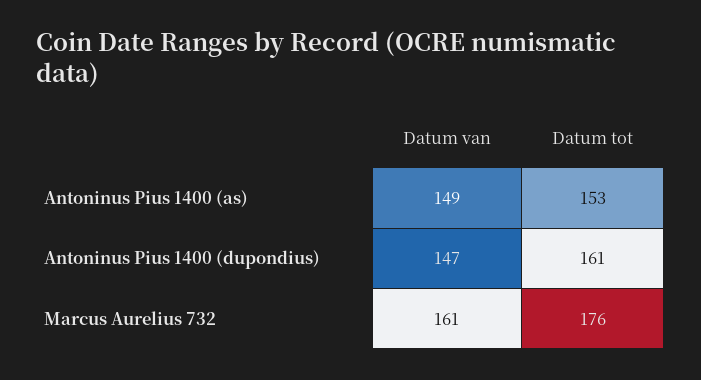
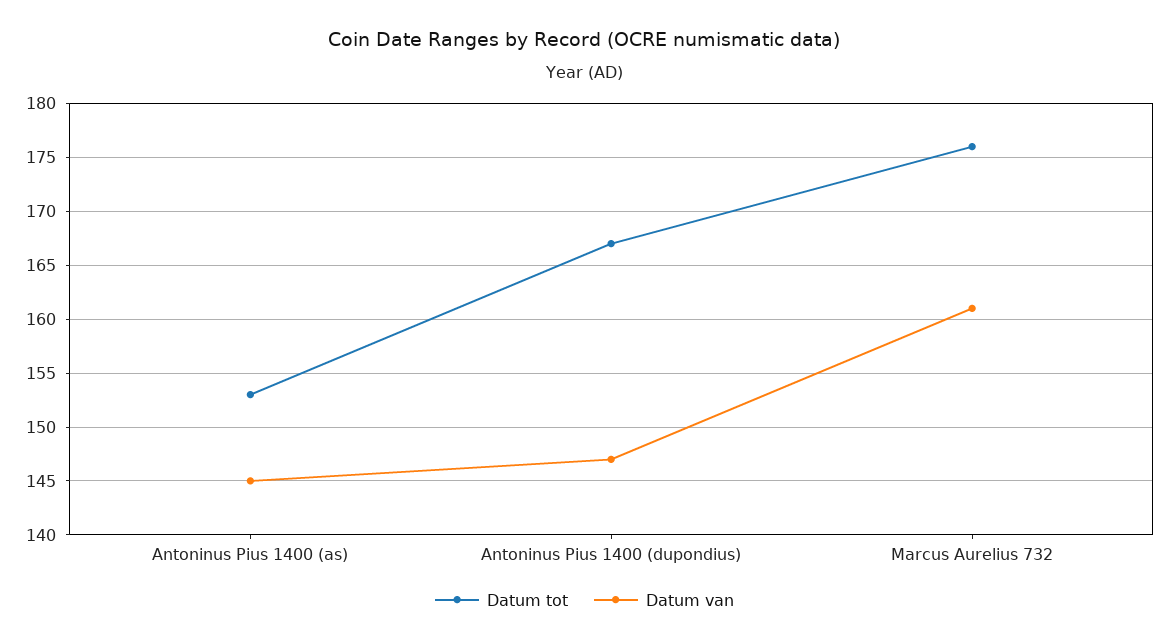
Datum van, Antoninus Pius 1400 (as): 149 -> 145
Datum tot, Antoninus Pius 1400 (dupondius): 161 -> 167

